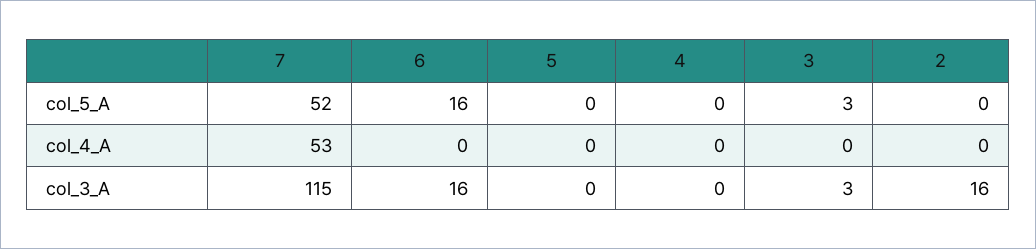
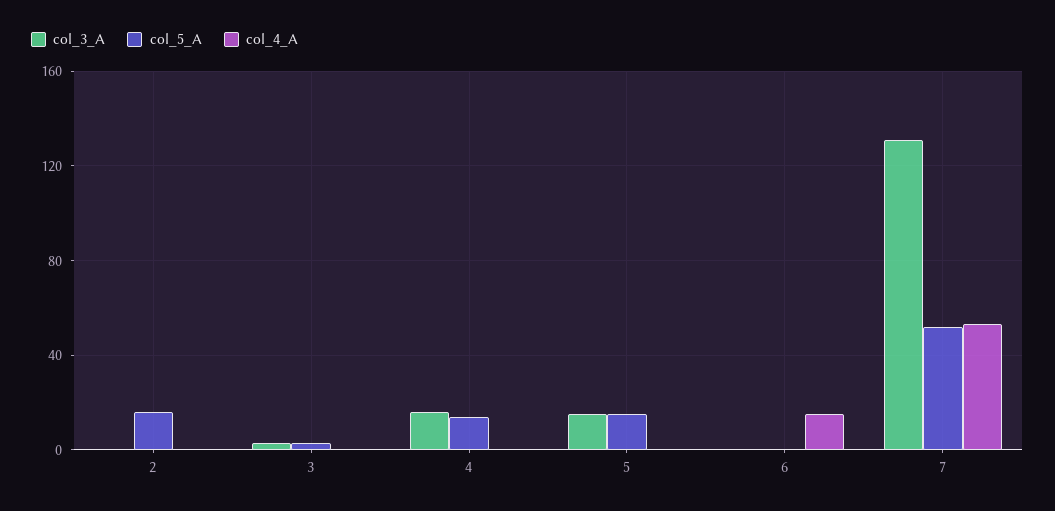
col_5_A, 6: 16 -> 0
col_5_A, 5: 0 -> 15
col_5_A, 4: 0 -> 15
col_5_A, 2: 0 -> 15
col_4_A, 6: 0 -> 15
col_3_A, 7: 115 -> 130
col_3_A, 6: 16 -> 0
col_3_A, 5: 0 -> 15
col_3_A, 4: 0 -> 15
col_3_A, 2: 16 -> 0

